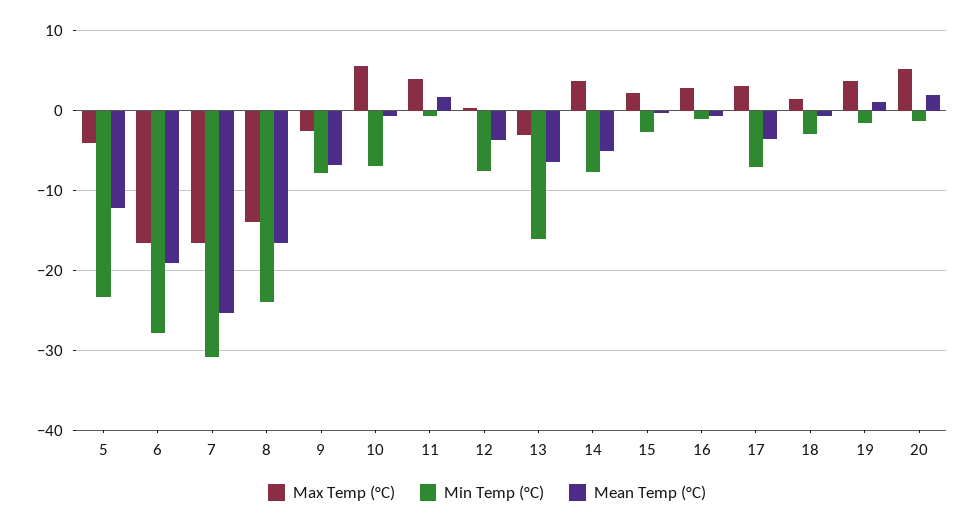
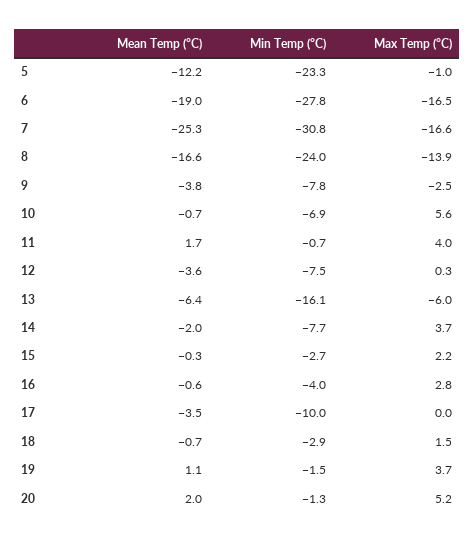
Max Temp (°C), 5: -4 -> -1
Mean Temp (°C), 9: -7 -> -3.8
Max Temp (°C), 13: -3 -> -6
Mean Temp (°C), 14: -5 -> -2
Min Temp (°C), 16: -1 -> -4
Max Temp (°C), 17: 3 -> 0
Min Temp (°C), 17: -7 -> -10

